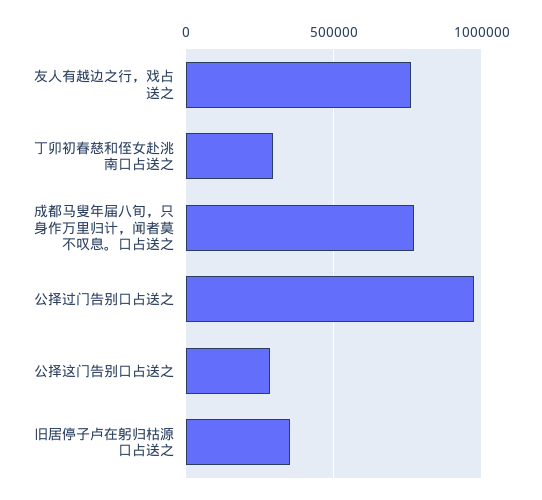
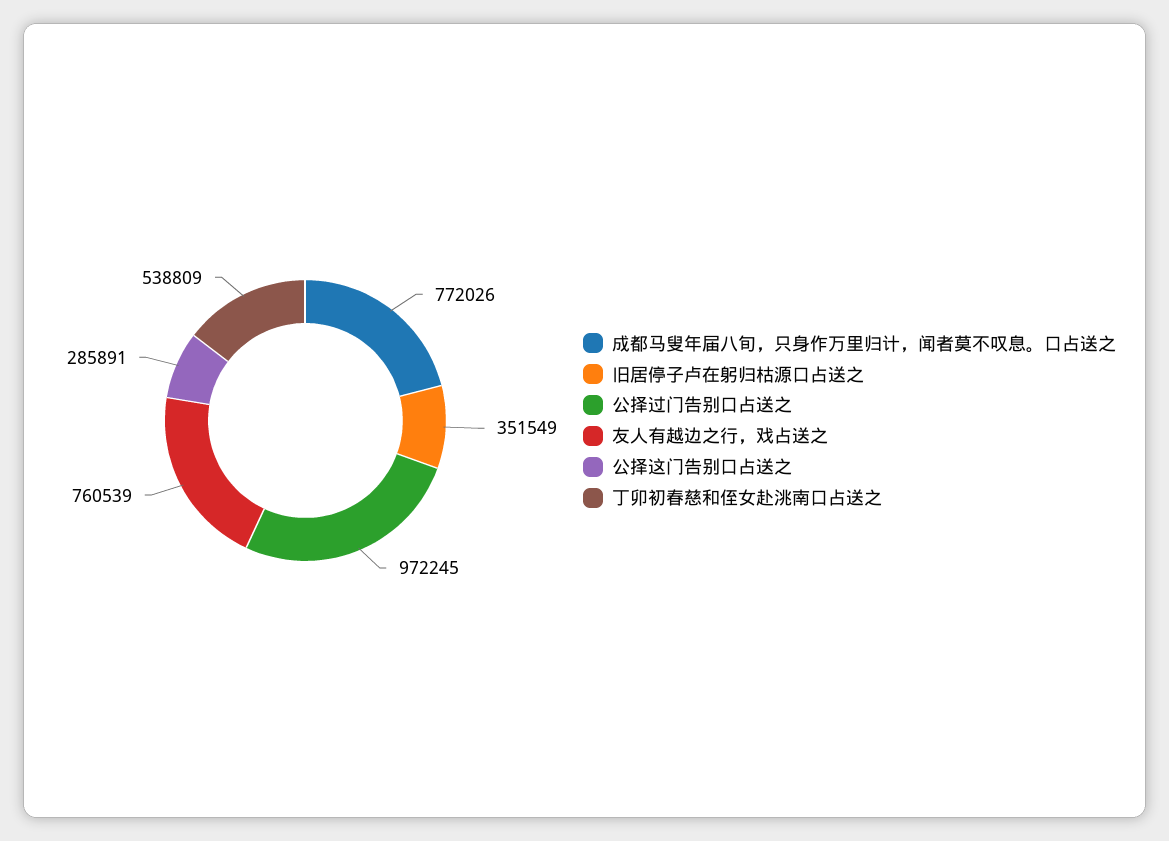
丁卯初春慈和侄女赴洮南口占送之: 300000 -> 538809

